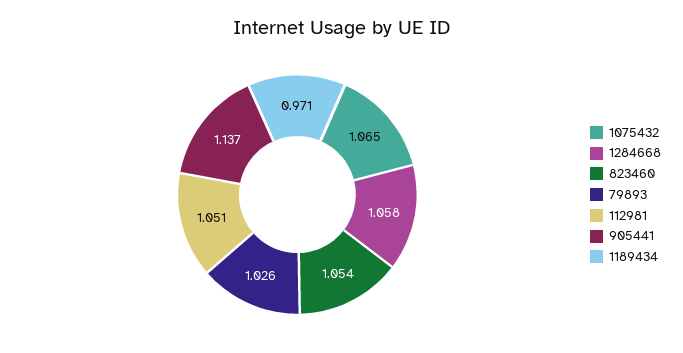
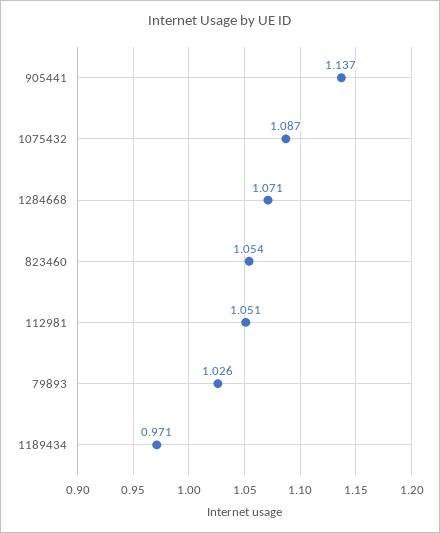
1075432: 1.065 -> 1.087
1284668: 1.058 -> 1.071

